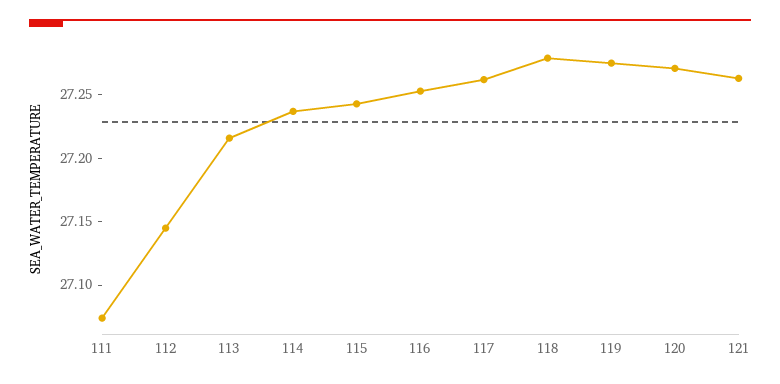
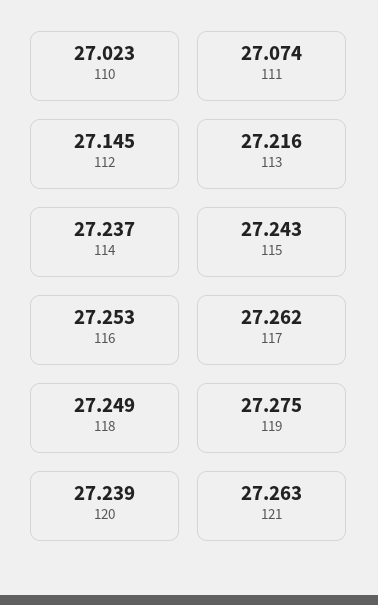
118: 27.28 -> 27.249
120: 27.27 -> 27.239
110: none -> 27.023

